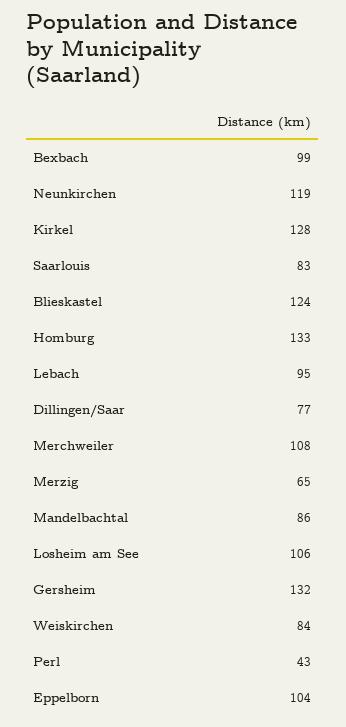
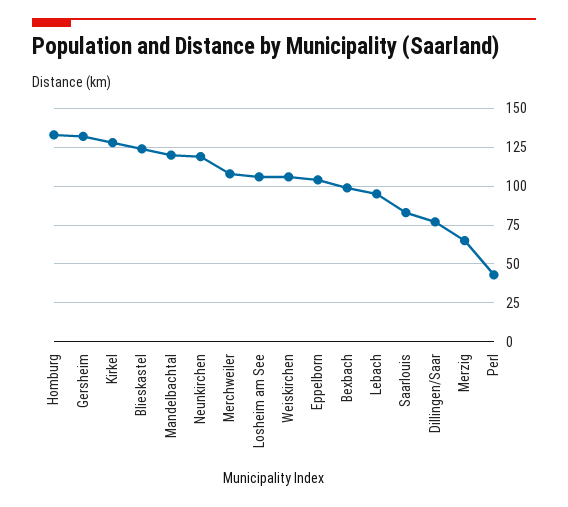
Mandelbachtal: 86 -> 120
Weiskirchen: 84 -> 105

